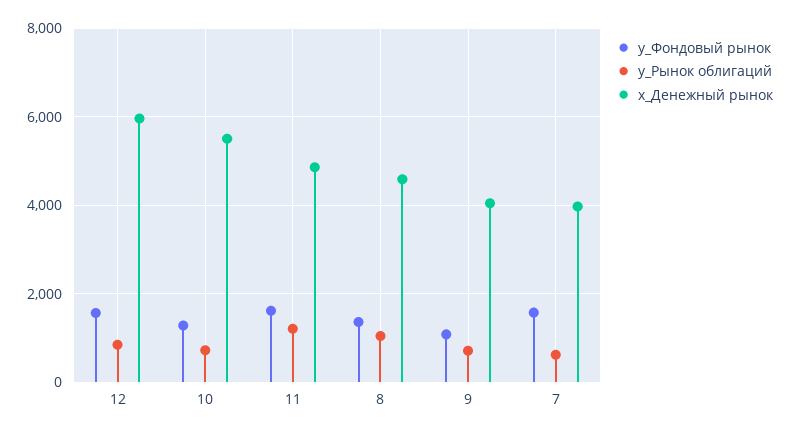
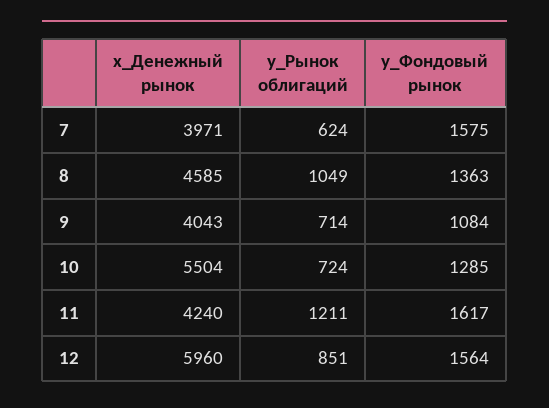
x_Денежный рынок, 11: 4800 -> 4240

